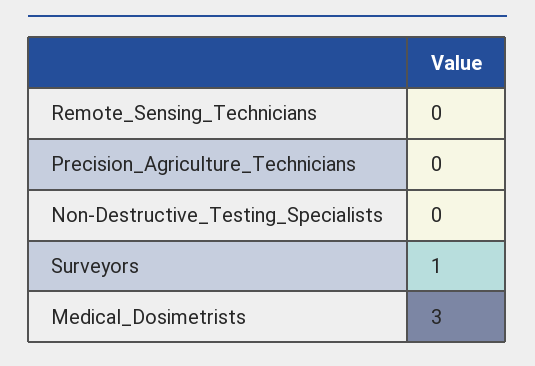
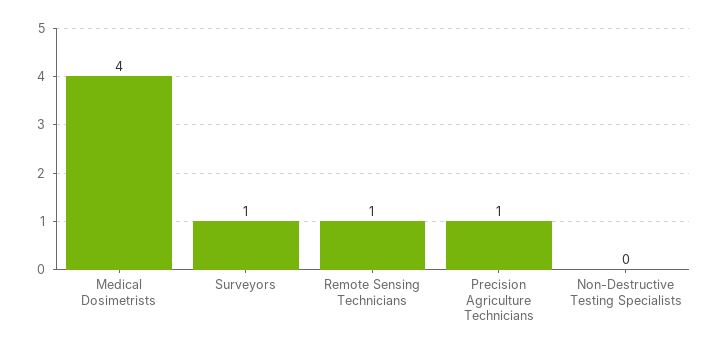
Remote_Sensing_Technicians: 0 -> 1
Precision_Agriculture_Technicians: 0 -> 1
Medical_Dosimetrists: 3 -> 4

